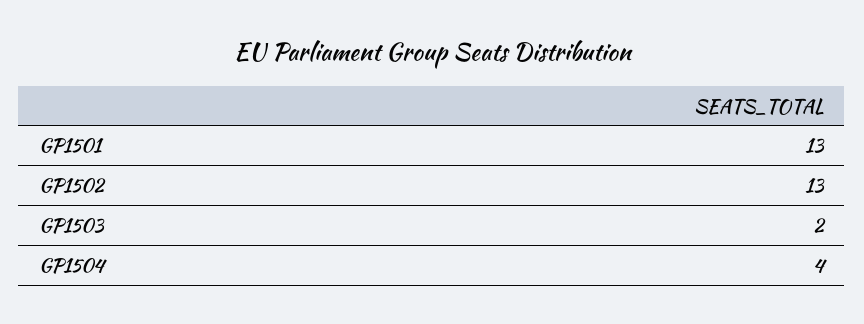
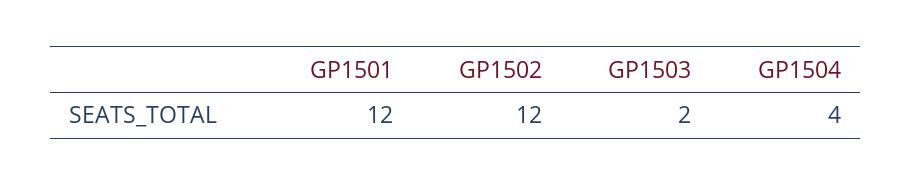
GP1501: 13 -> 12
GP1502: 13 -> 12

